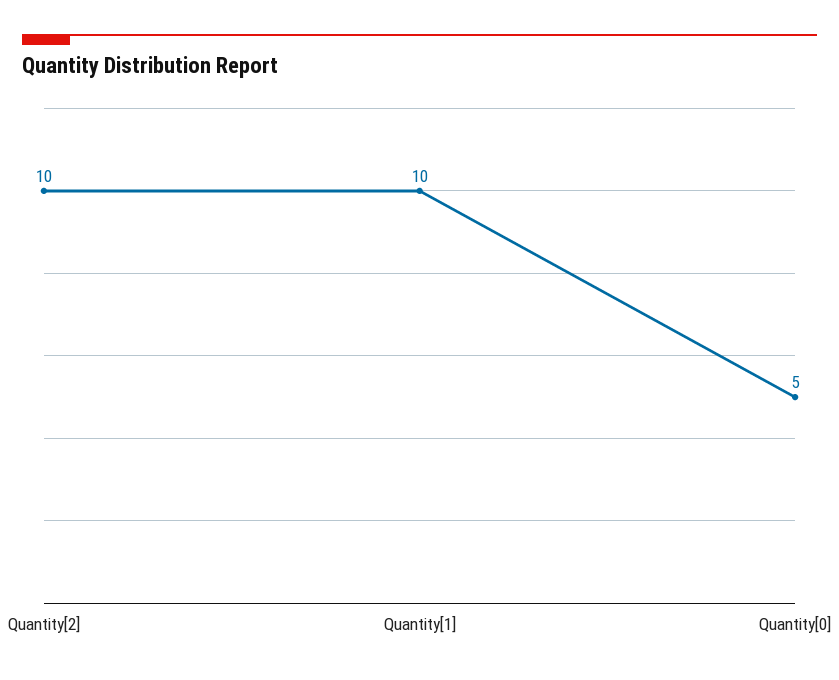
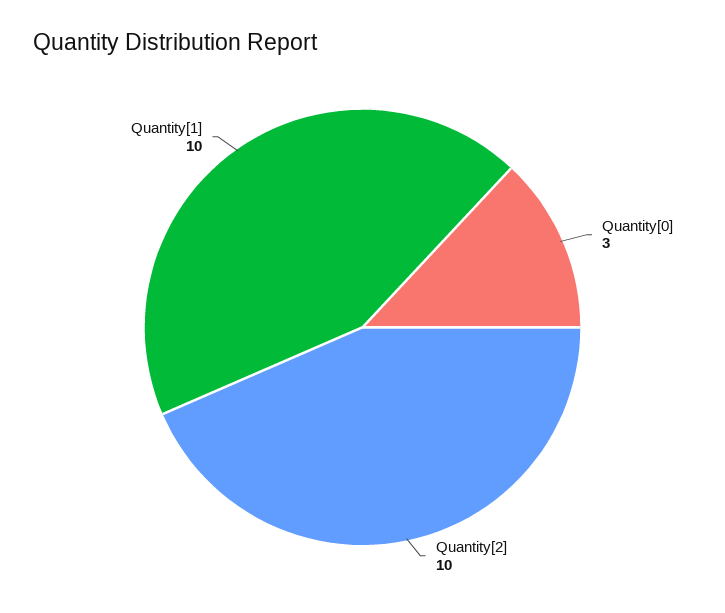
Quantity[0]: 5 -> 3

